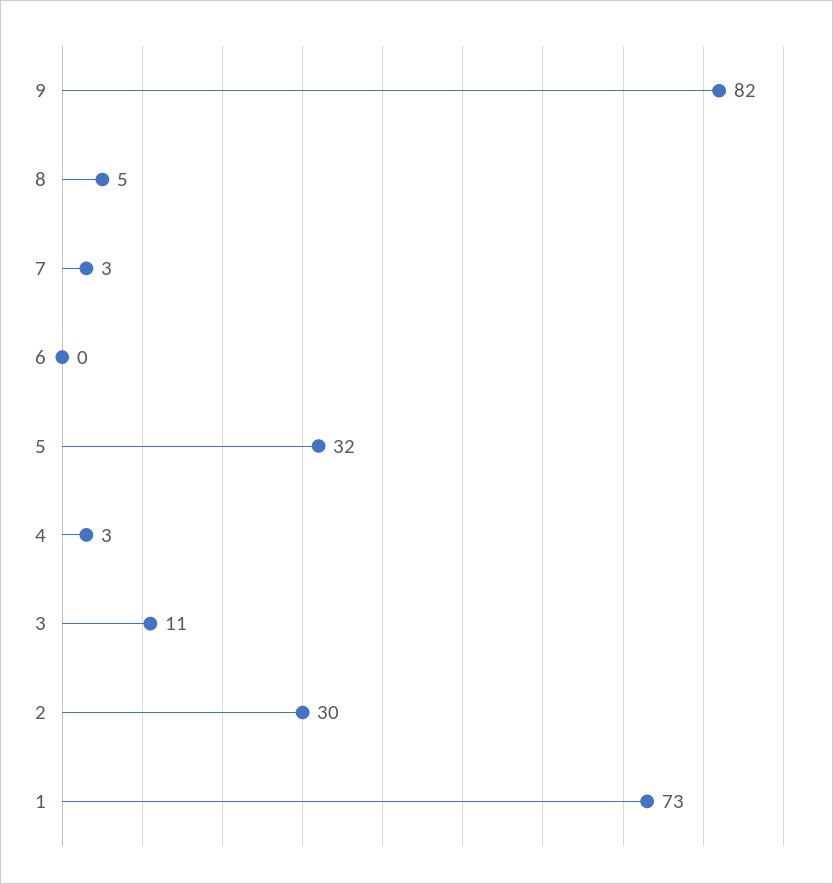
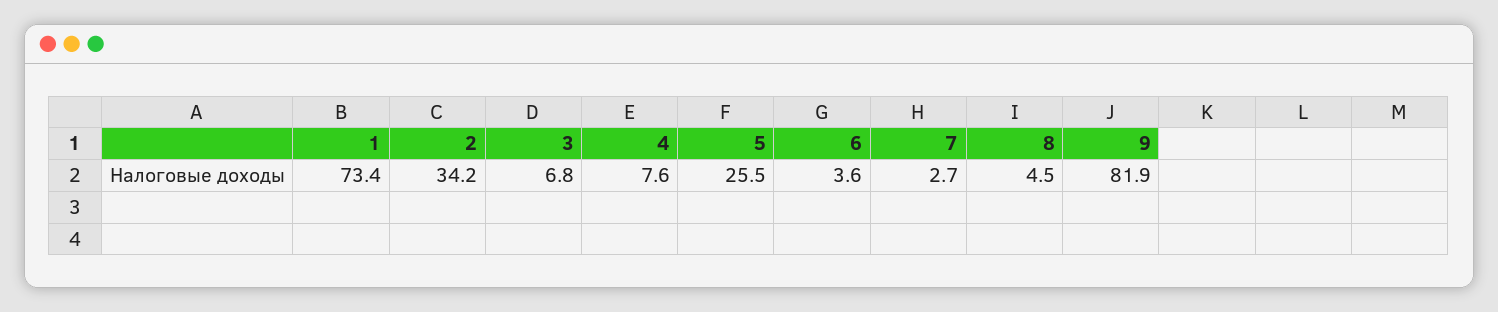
6: 0 -> 3.6
5: 32 -> 25.5
4: 3 -> 7.6
3: 11 -> 6.8
2: 30 -> 34.2

